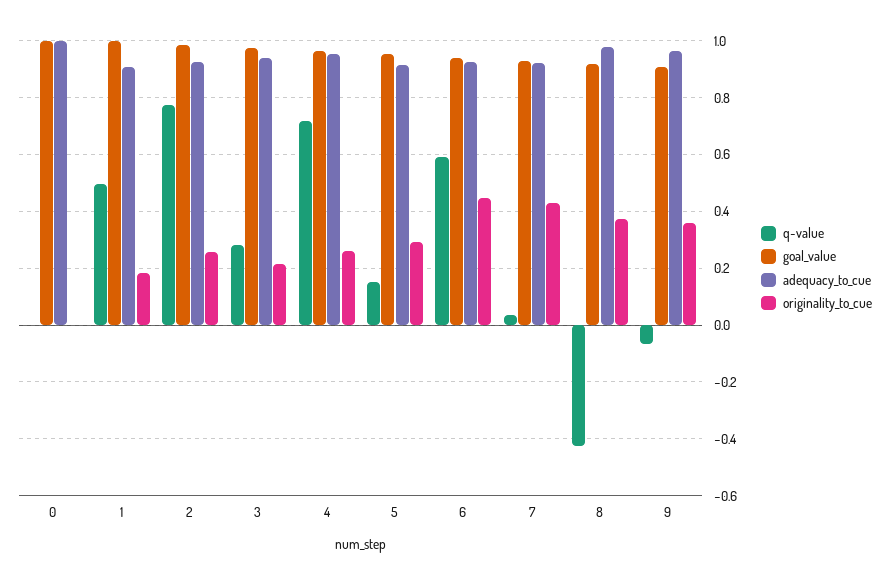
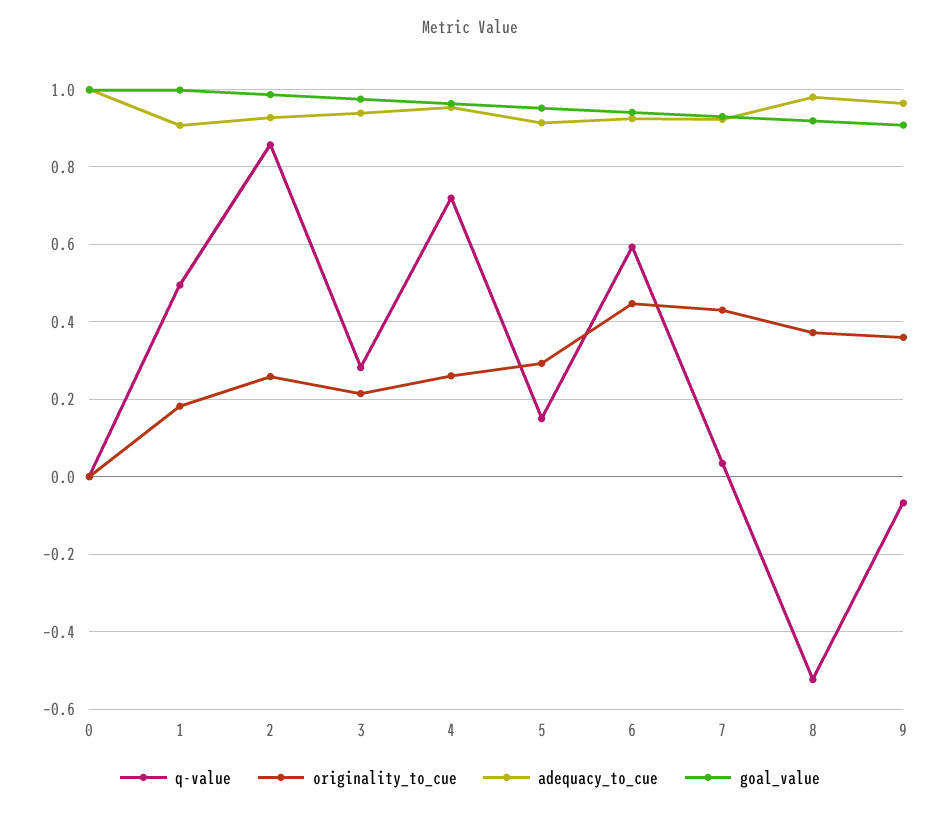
q-value, 2: 0.775 -> 0.86
q-value, 8: -0.425 -> -0.52

